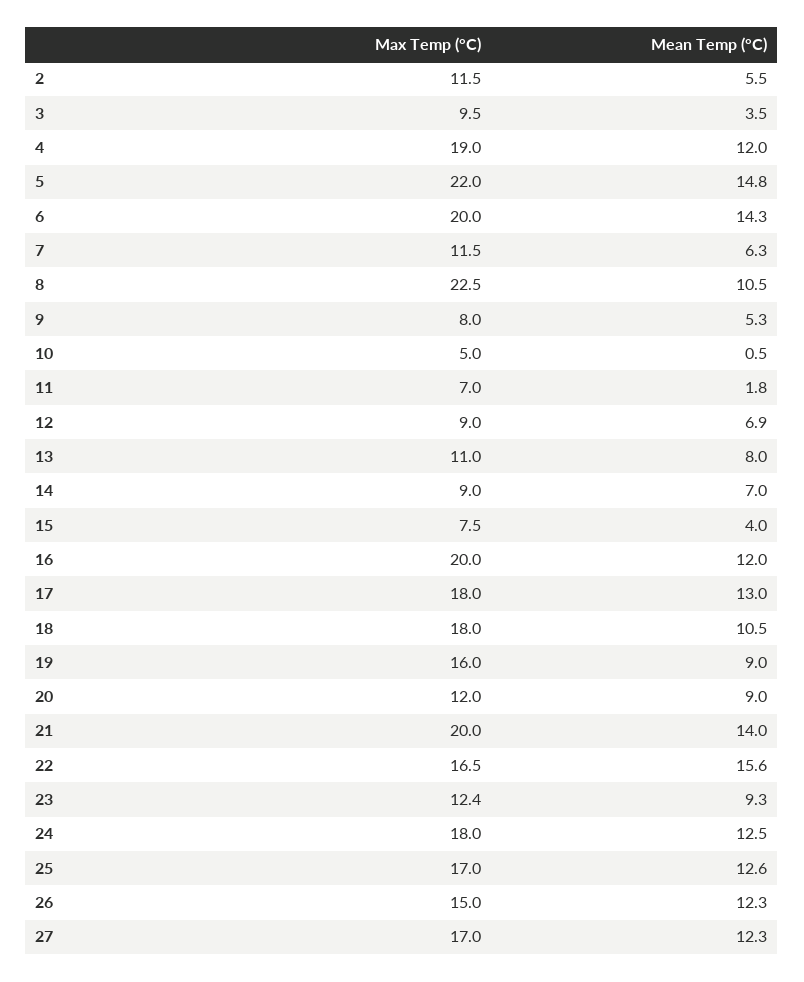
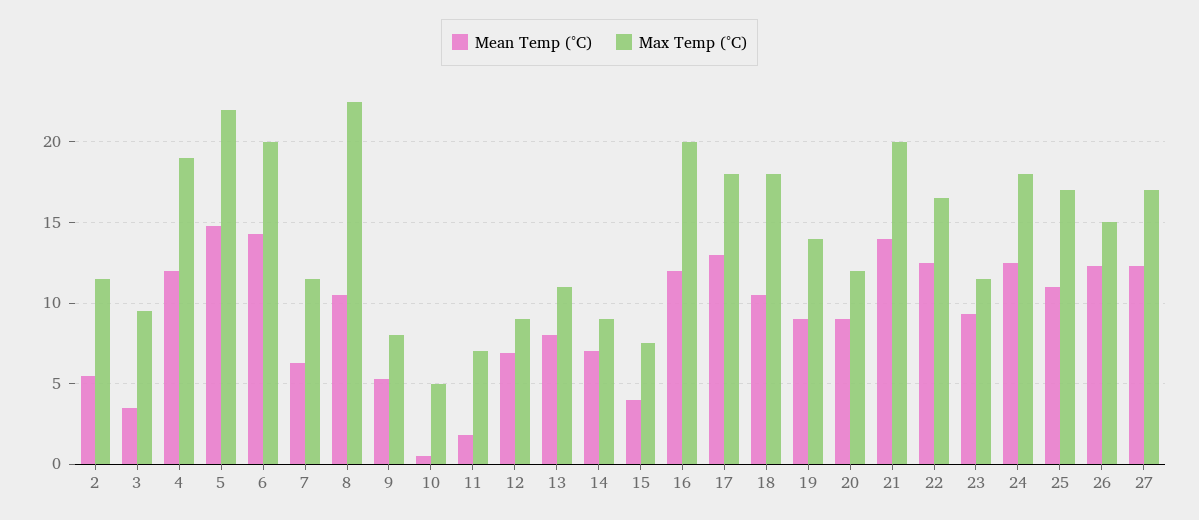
Max Temp (°C), 19: 16 -> 14
Mean Temp (°C), 22: 15.6 -> 12.5
Max Temp (°C), 23: 12.4 -> 11.5
Mean Temp (°C), 25: 12.6 -> 11

